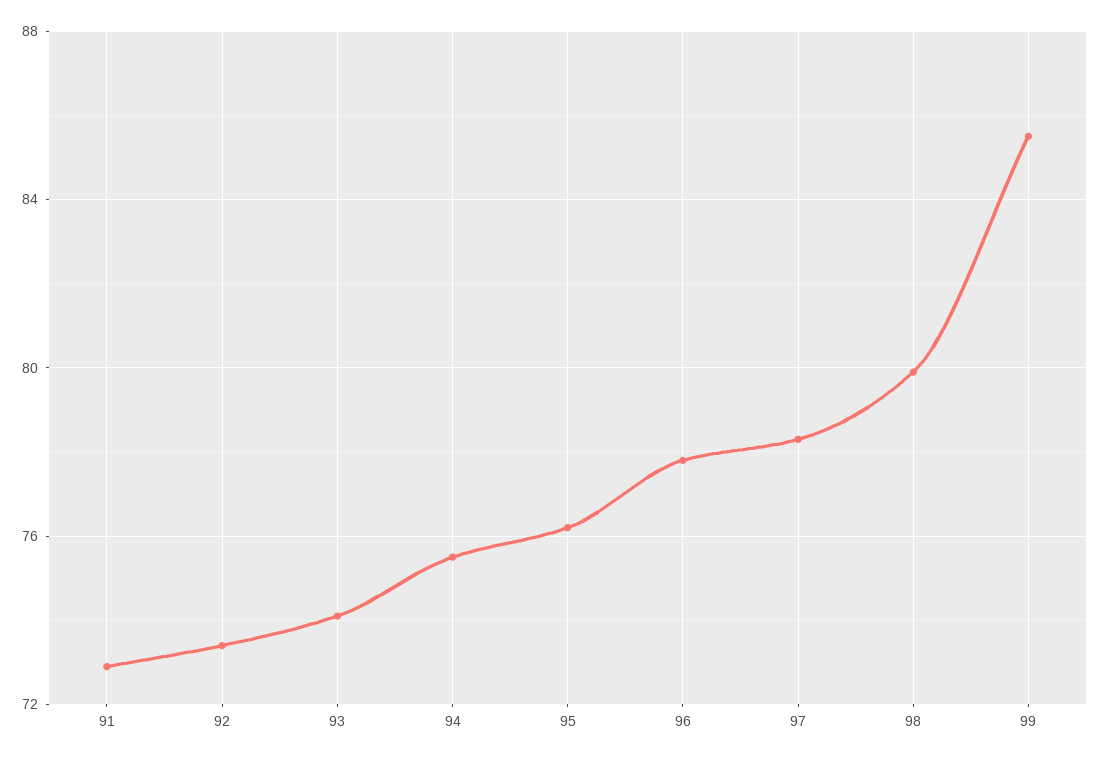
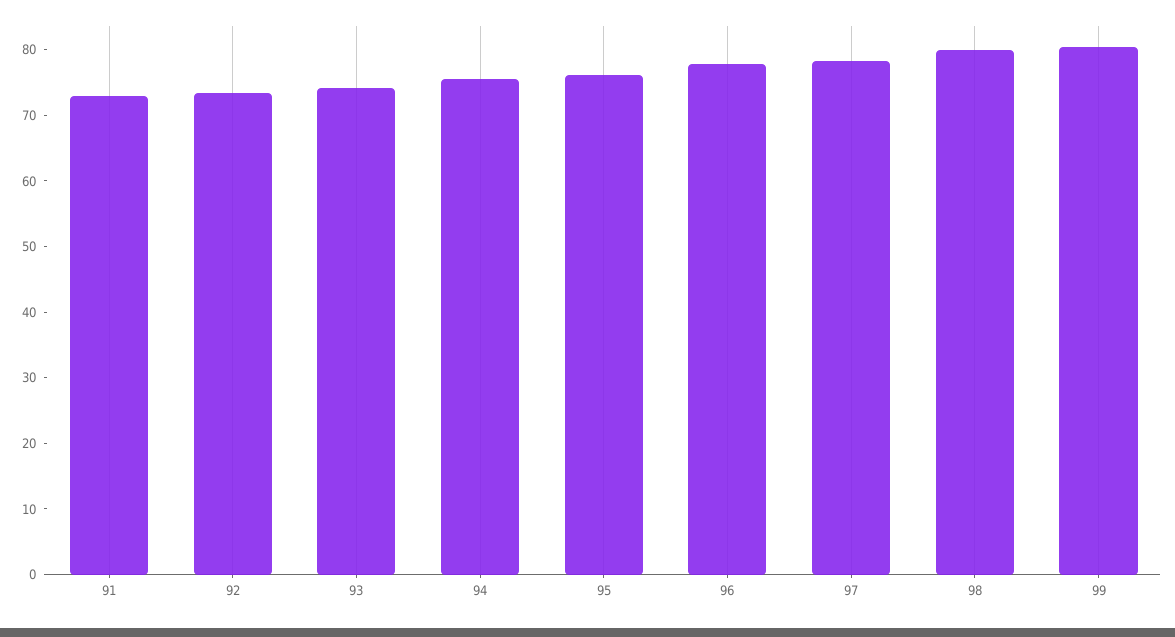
99: 85.5 -> 80

